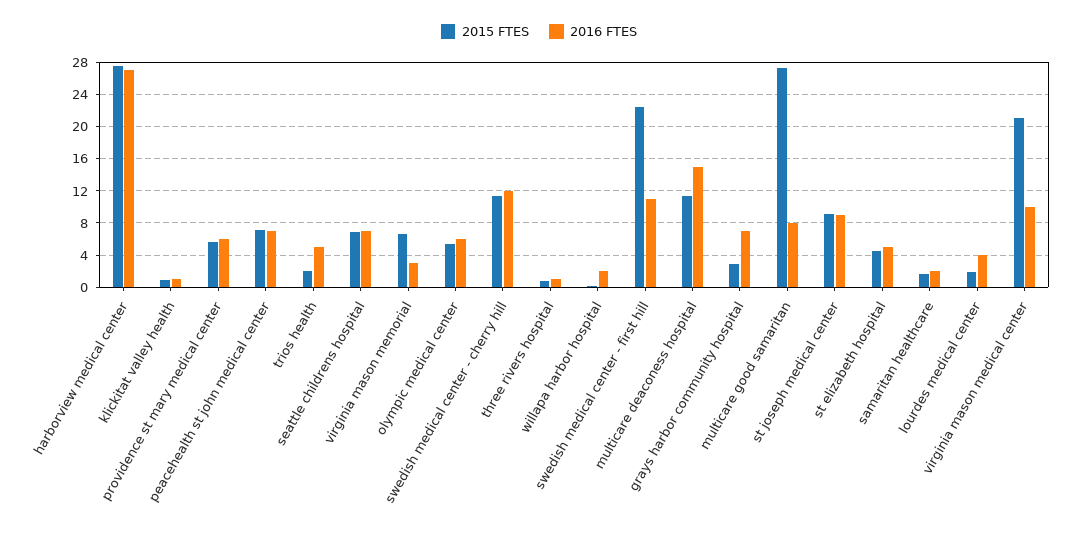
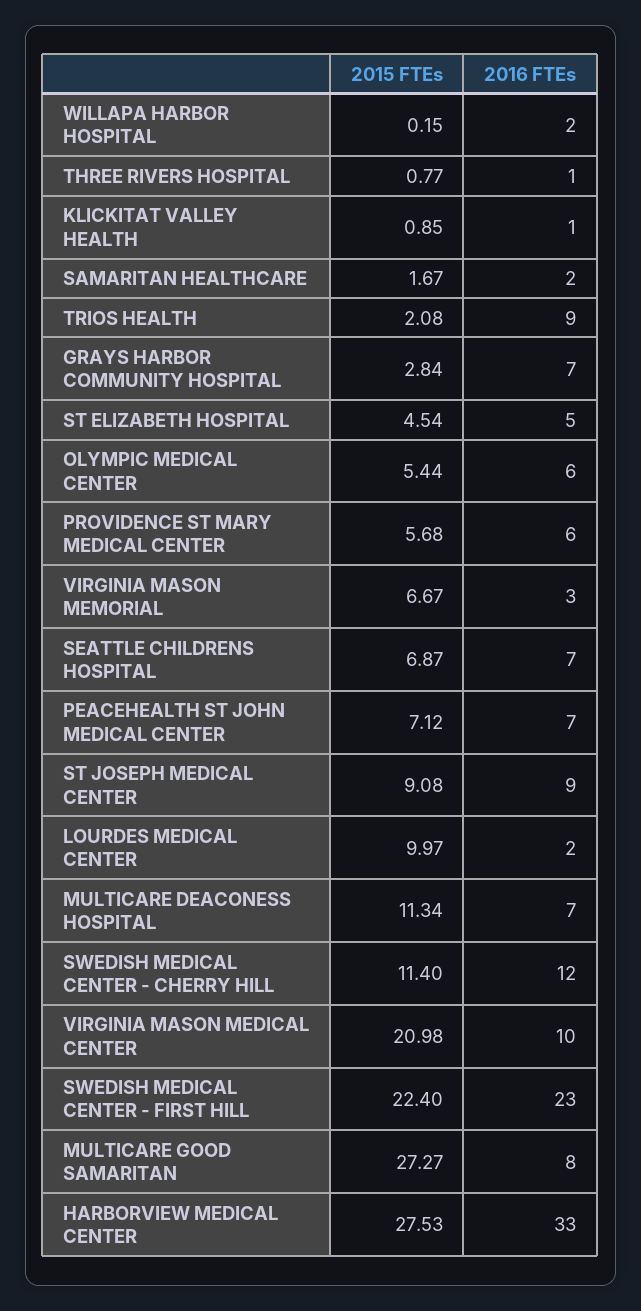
2016 FTES, harborview medical center: 27 -> 33
2016 FTES, trios health: 5 -> 9
2016 FTES, swedish medical center - first hill: 11 -> 23
2016 FTES, multicare deaconess hospital: 15 -> 7
2015 FTES, lourdes medical center: 2 -> 9.97
2016 FTES, lourdes medical center: 4 -> 2

